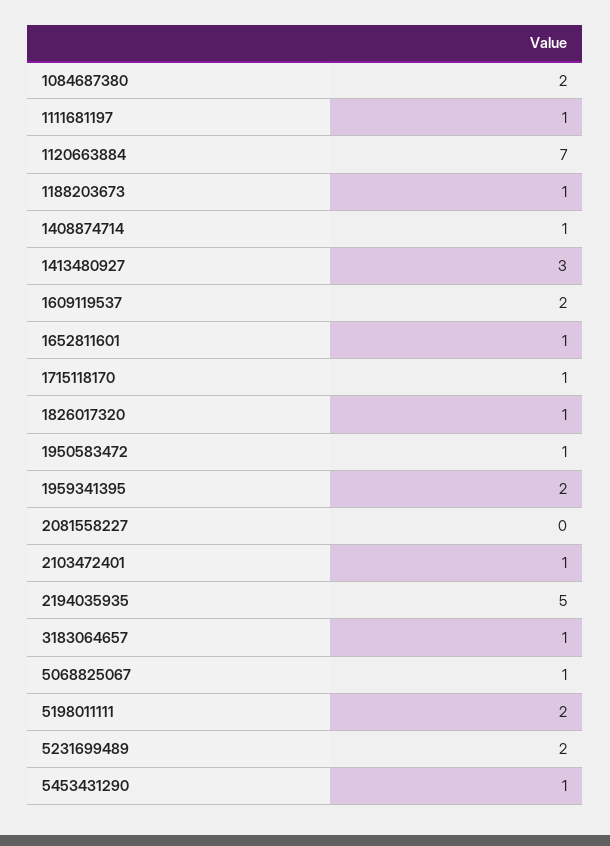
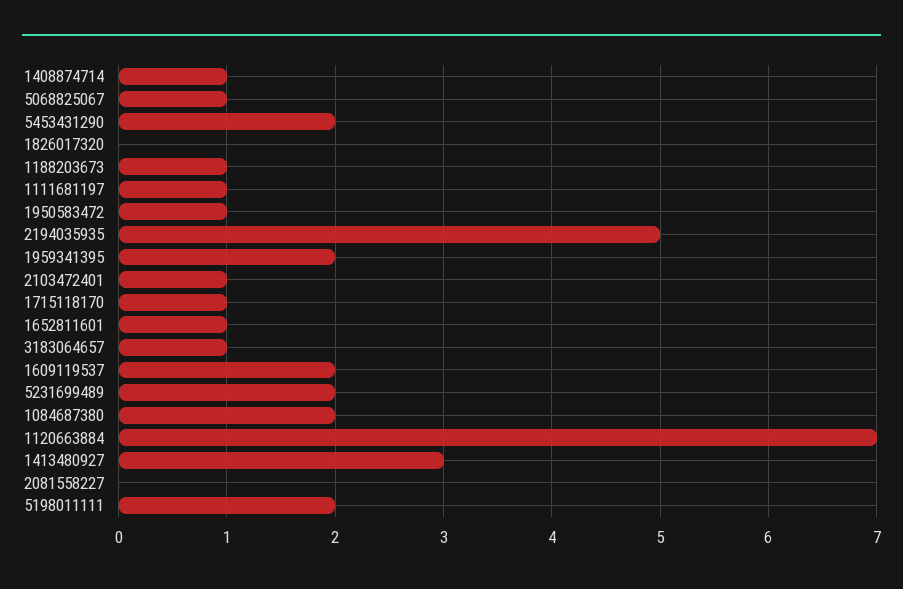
1826017320: 1 -> 0
5453431290: 1 -> 2

